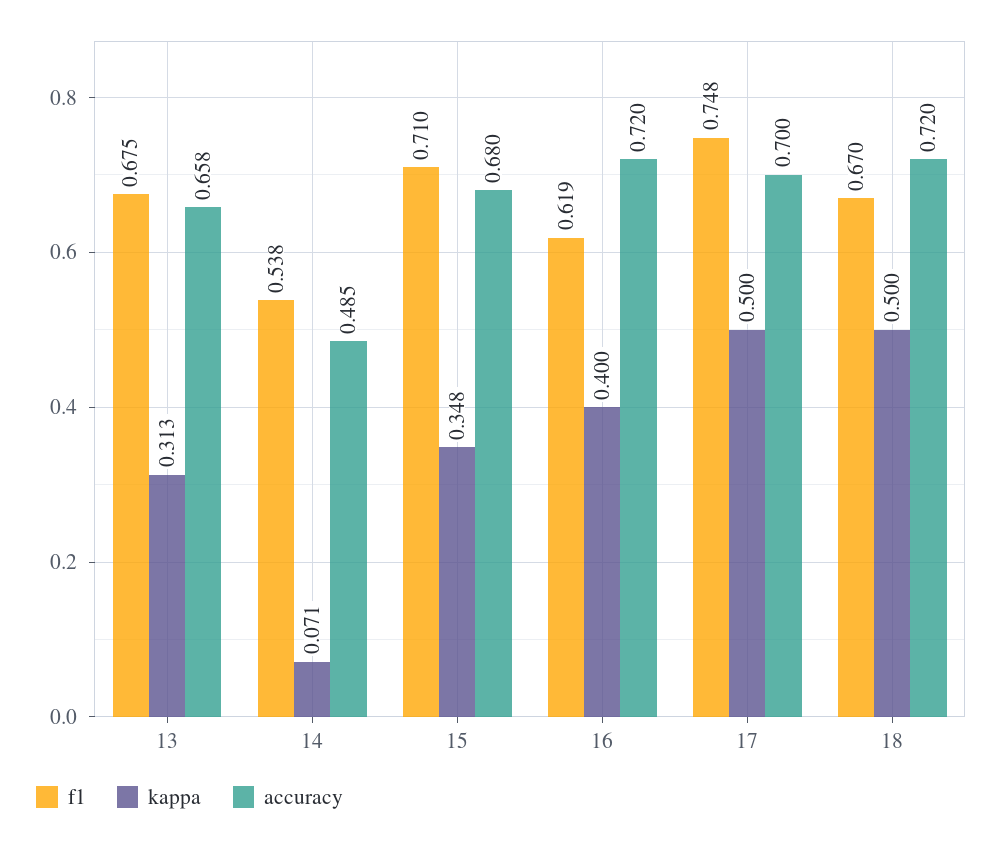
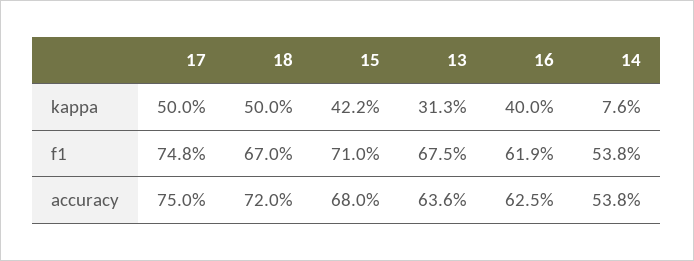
accuracy, 13: 0.658 -> 0.636
kappa, 14: 0.071 -> 0.076
accuracy, 14: 0.485 -> 0.538
kappa, 15: 0.348 -> 0.422
accuracy, 16: 0.72 -> 0.625
accuracy, 17: 0.7 -> 0.75

